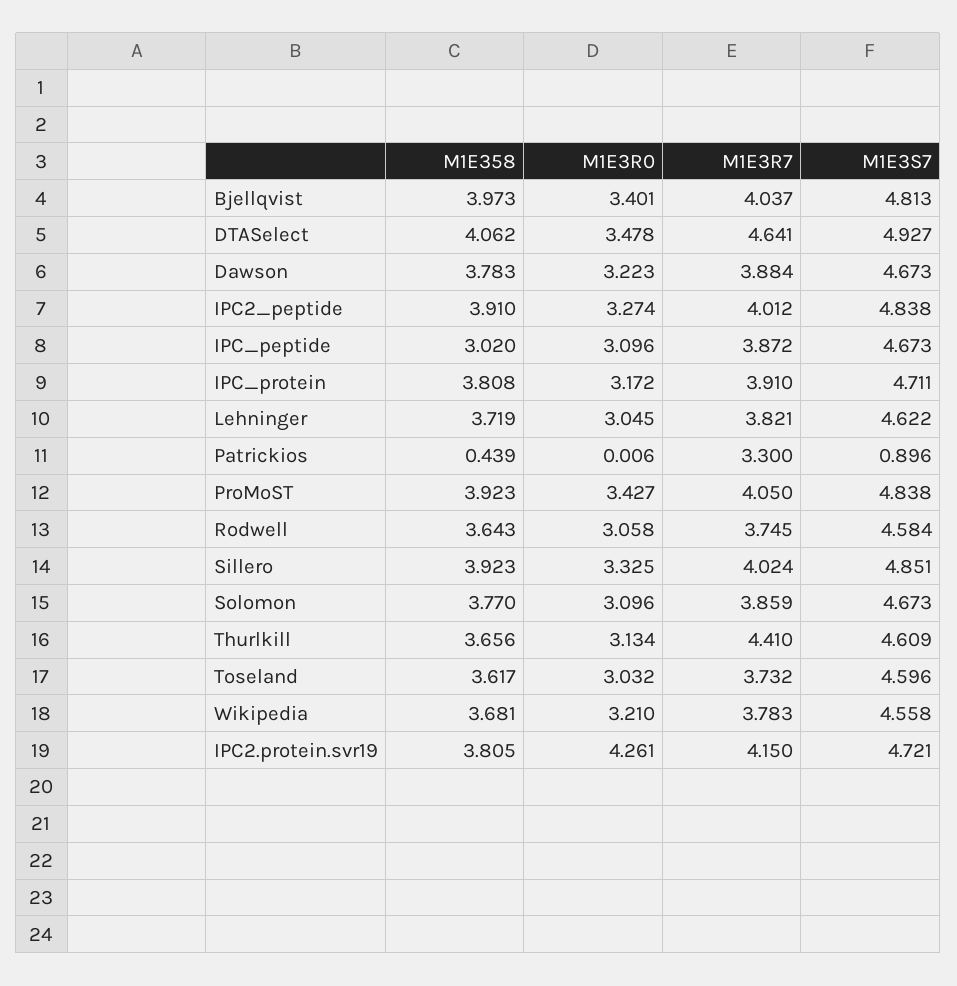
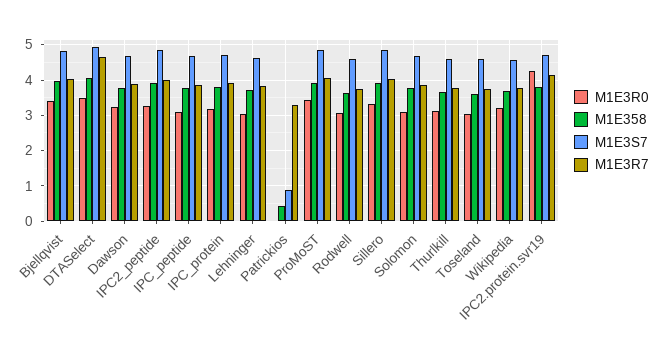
M1E358, IPC_peptide: 3.02 -> 3.8
M1E3R7, Thurlkill: 4.41 -> 3.8

